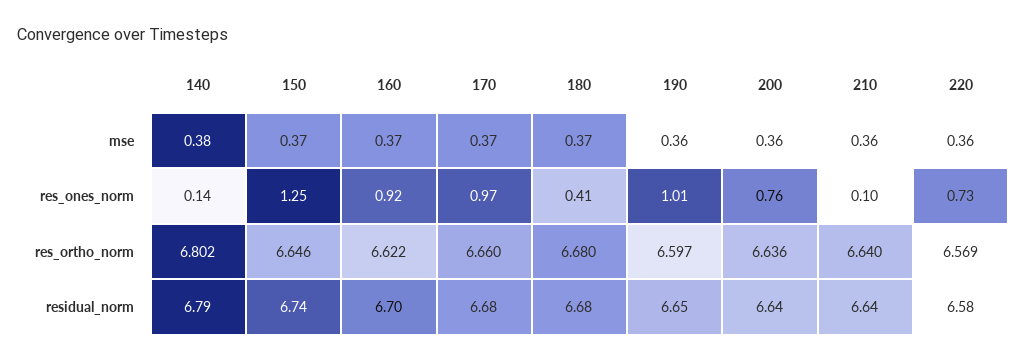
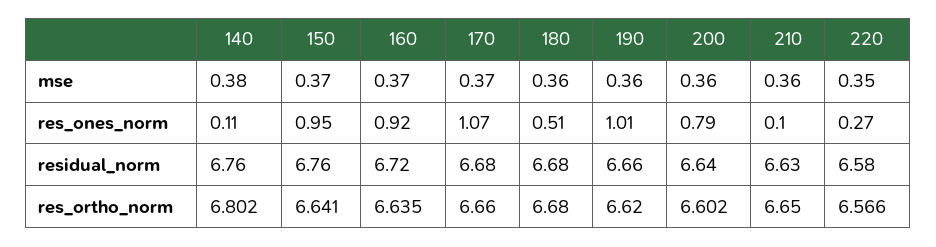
180, mse: 0.37 -> 0.36
220, mse: 0.36 -> 0.35
140, res_ones_norm: 0.14 -> 0.11
150, res_ones_norm: 1.25 -> 0.95
170, res_ones_norm: 0.97 -> 1.07
180, res_ones_norm: 0.41 -> 0.51
200, res_ones_norm: 0.76 -> 0.79
220, res_ones_norm: 0.73 -> 0.27
150, res_ortho_norm: 6.646 -> 6.641
160, res_ortho_norm: 6.622 -> 6.635
190, res_ortho_norm: 6.597 -> 6.62
200, res_ortho_norm: 6.636 -> 6.602
210, res_ortho_norm: 6.64 -> 6.65
220, res_ortho_norm: 6.569 -> 6.566
140, residual_norm: 6.79 -> 6.76
150, residual_norm: 6.74 -> 6.76
160, residual_norm: 6.7 -> 6.72
190, residual_norm: 6.65 -> 6.66
210, residual_norm: 6.64 -> 6.63

